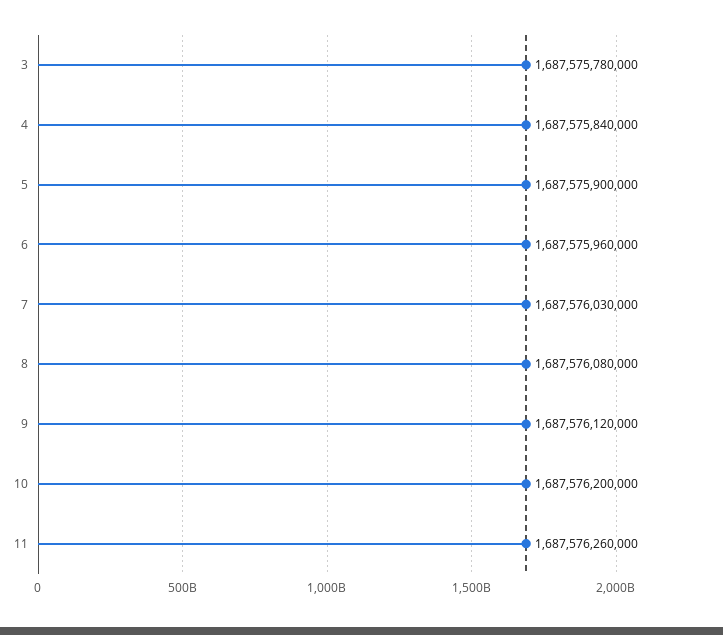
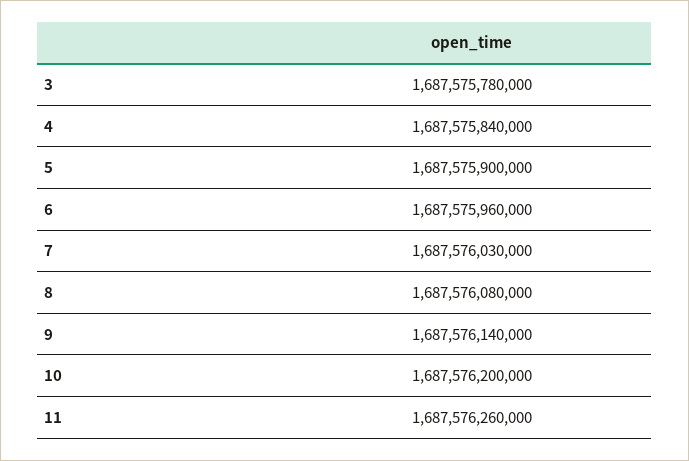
9: 1687576120000 -> 1687576140000

